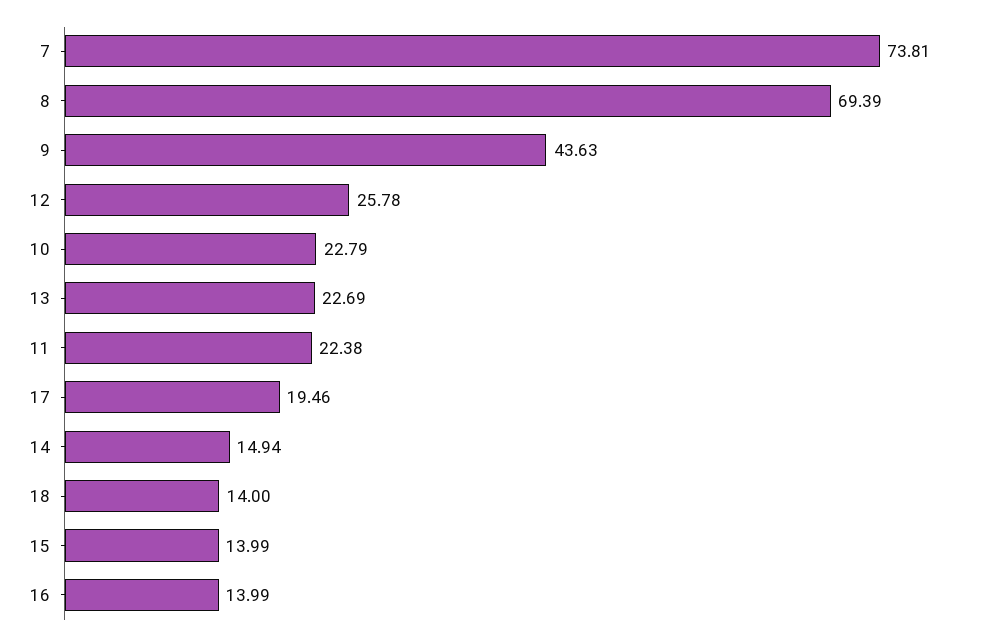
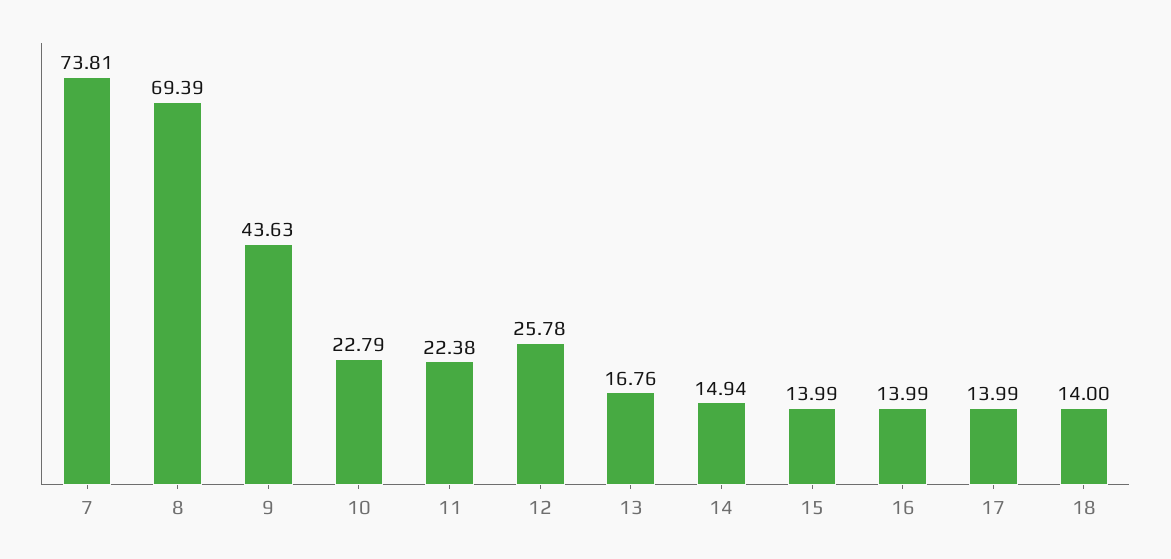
13: 22.69 -> 16.76
17: 19.46 -> 13.99

